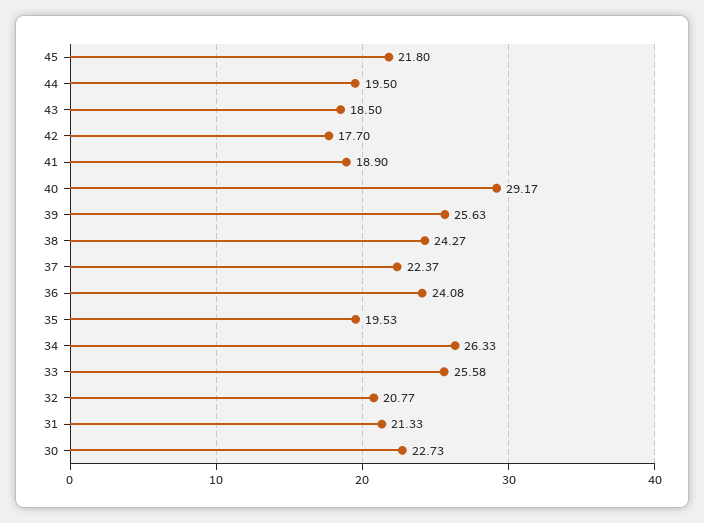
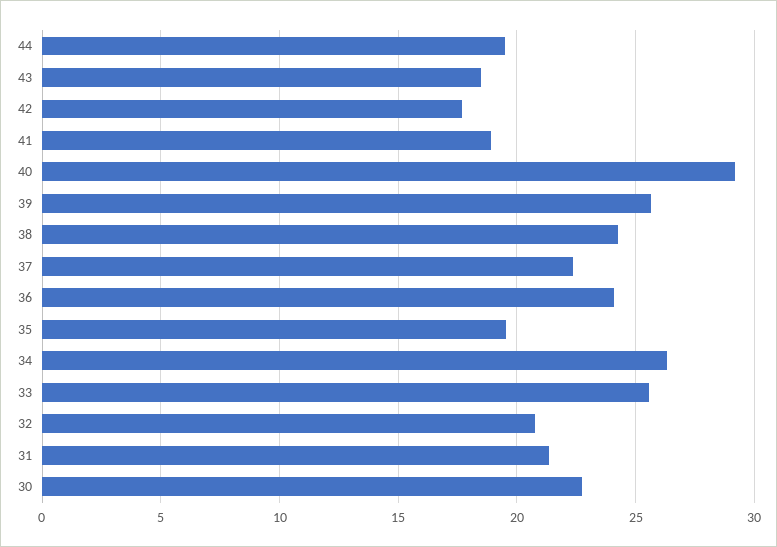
45: 21.8 -> none

